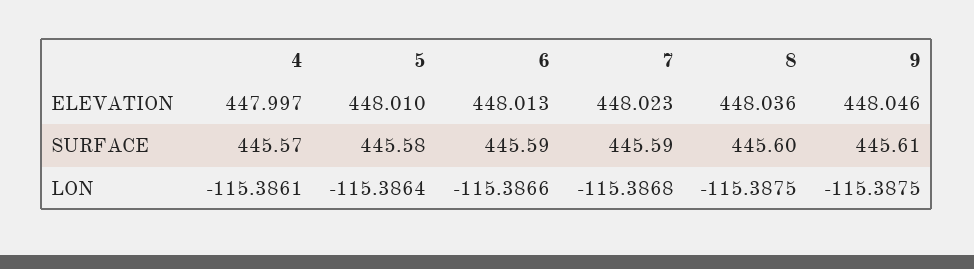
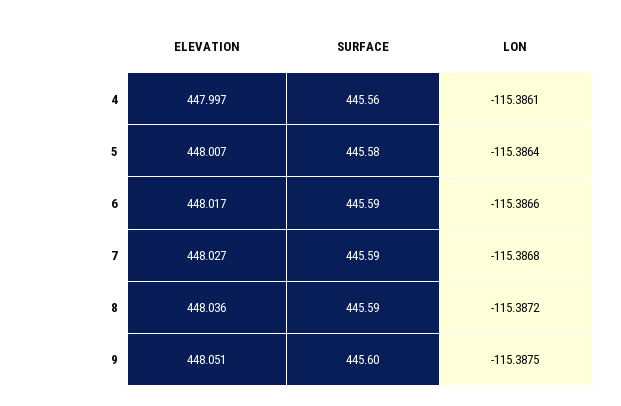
5, ELEVATION: 448.01 -> 448.007
6, ELEVATION: 448.013 -> 448.017
7, ELEVATION: 448.023 -> 448.027
9, ELEVATION: 448.046 -> 448.051
4, SURFACE: 445.57 -> 445.56
8, SURFACE: 445.6 -> 445.59
9, SURFACE: 445.61 -> 445.6
8, LON: -115.3875 -> -115.3872

